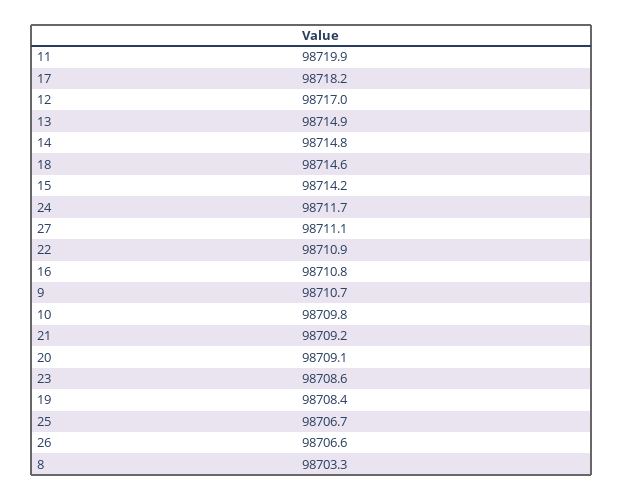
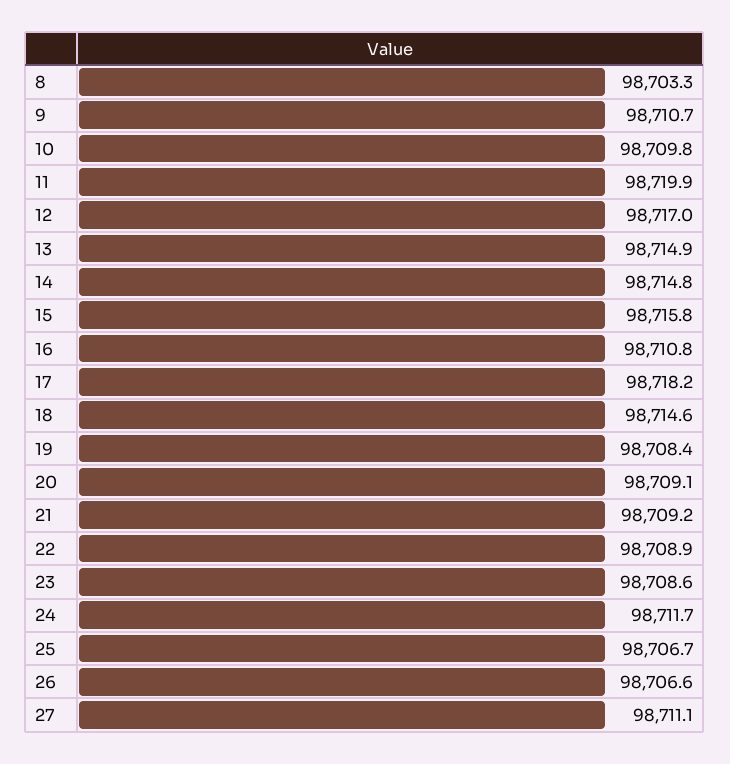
15: 98714.2 -> 98715.8
22: 98710.9 -> 98708.9

